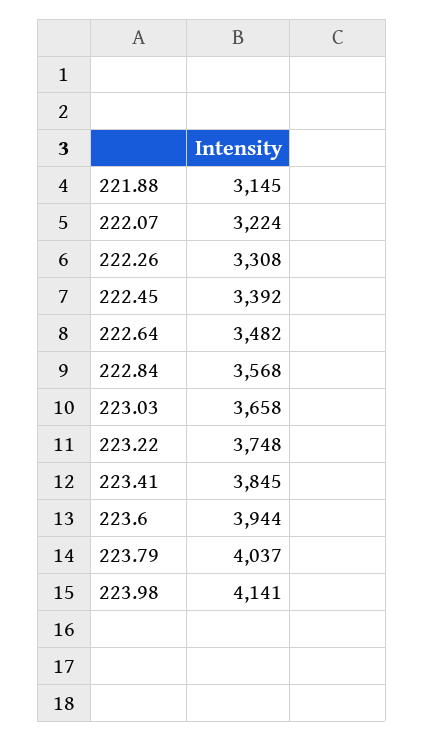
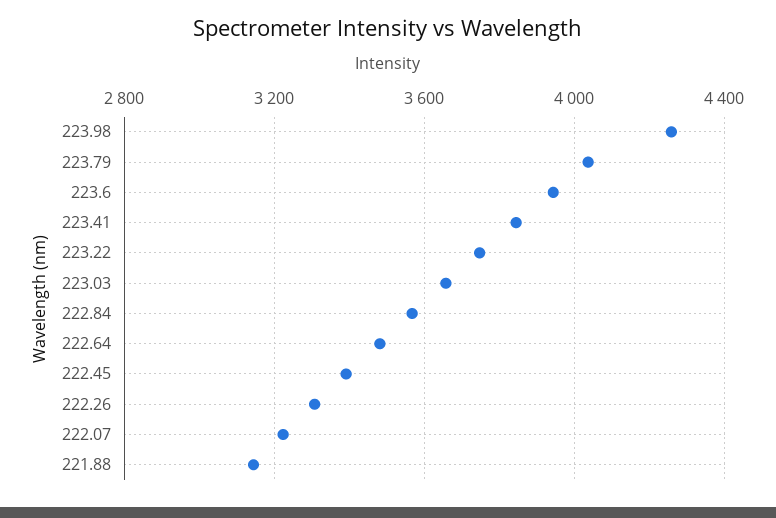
223.98: 4141 -> 4250

